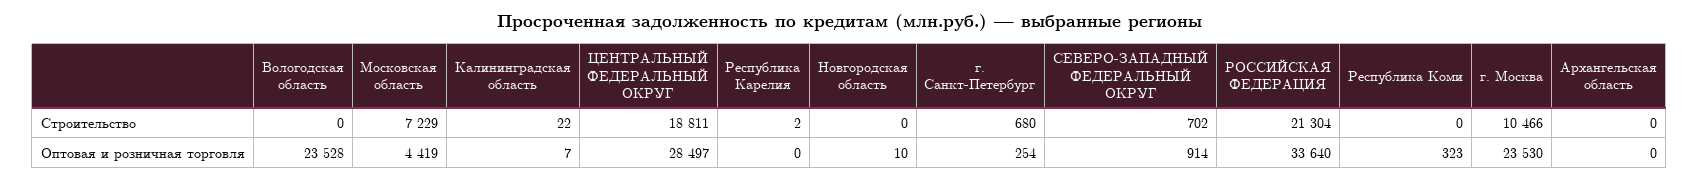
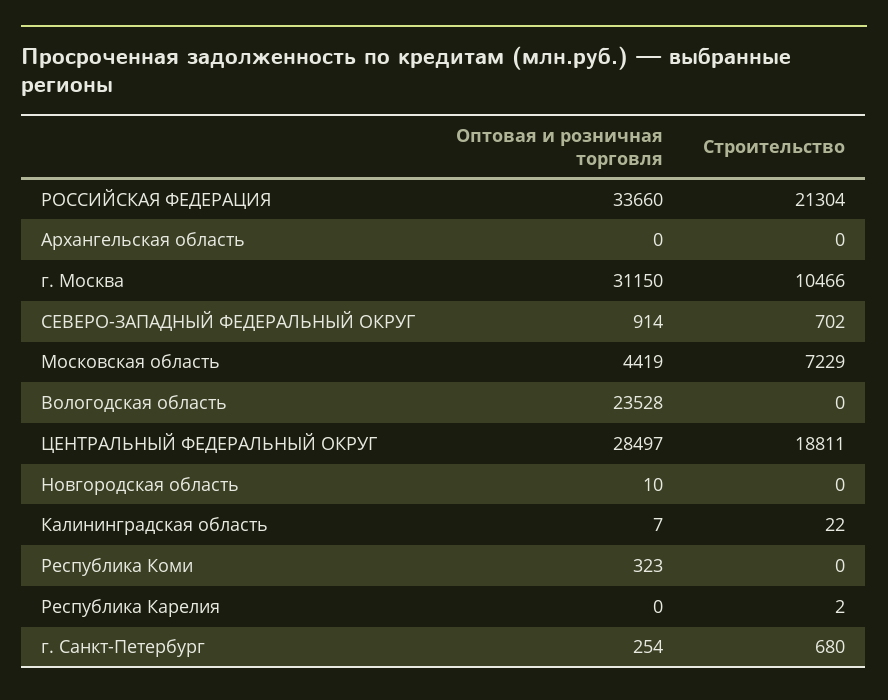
РОССИЙСКАЯ ФЕДЕРАЦИЯ, Оптовая и розничная торговля: 33640 -> 33660
г. Москва, Оптовая и розничная торговля: 23530 -> 31150

